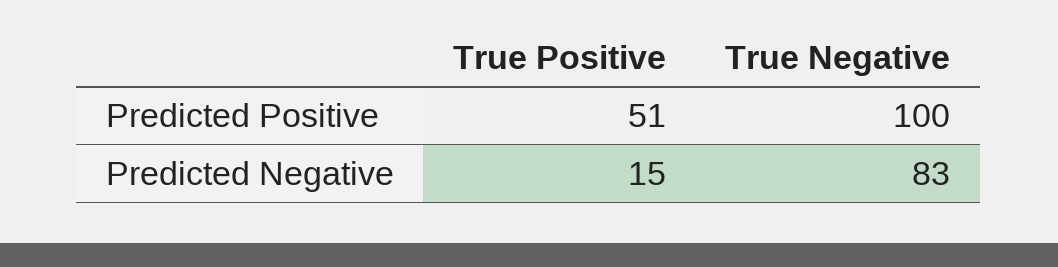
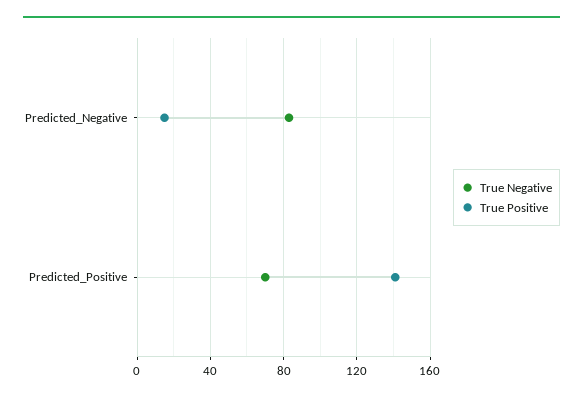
True Positive, Predicted Positive: 51 -> 140
True Negative, Predicted Positive: 100 -> 70

